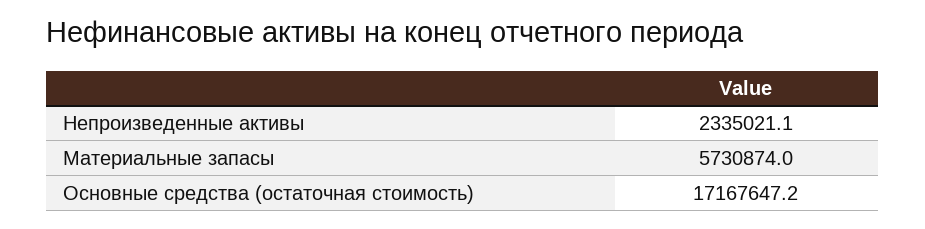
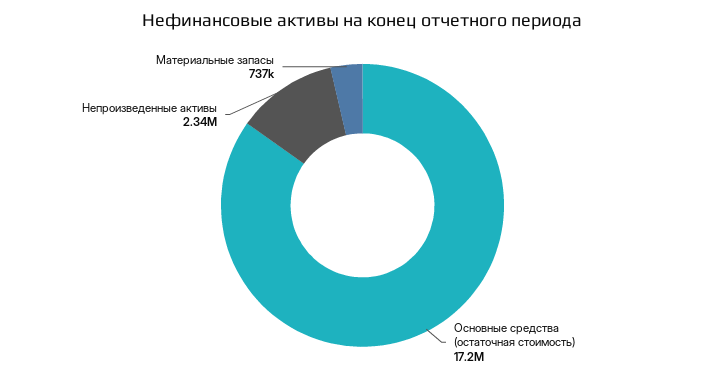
Материальные запасы: 5730874 -> 737000

